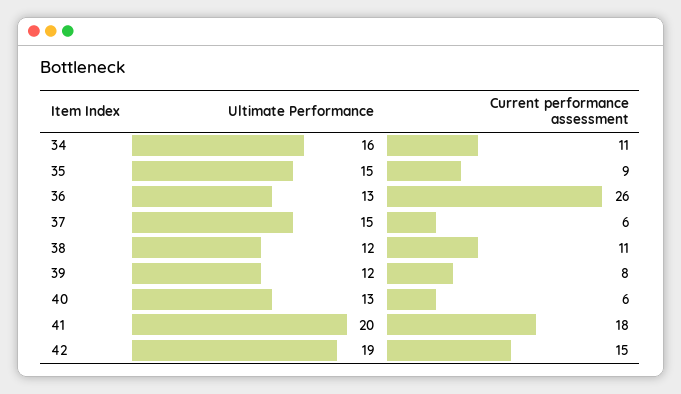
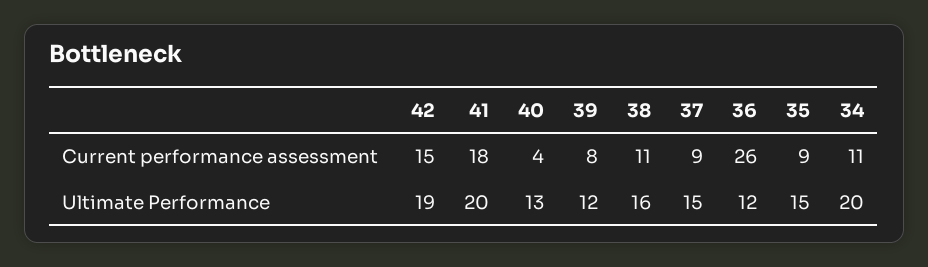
Ultimate Performance, 34: 16 -> 20
Ultimate Performance, 36: 13 -> 12
Current performance assessment, 37: 6 -> 9
Ultimate Performance, 38: 12 -> 16
Current performance assessment, 40: 6 -> 4

